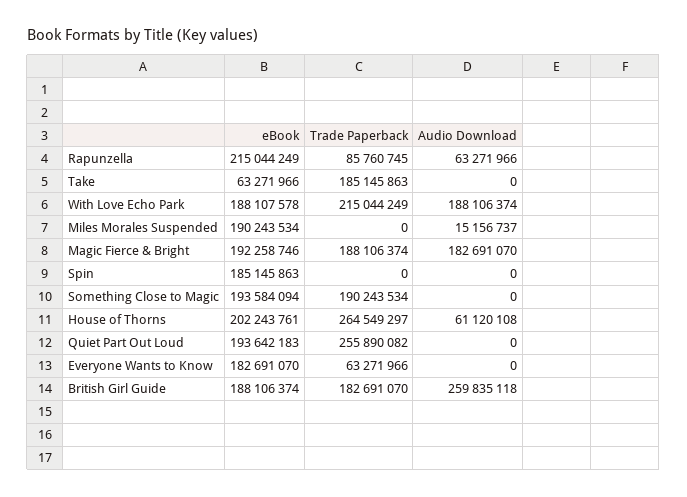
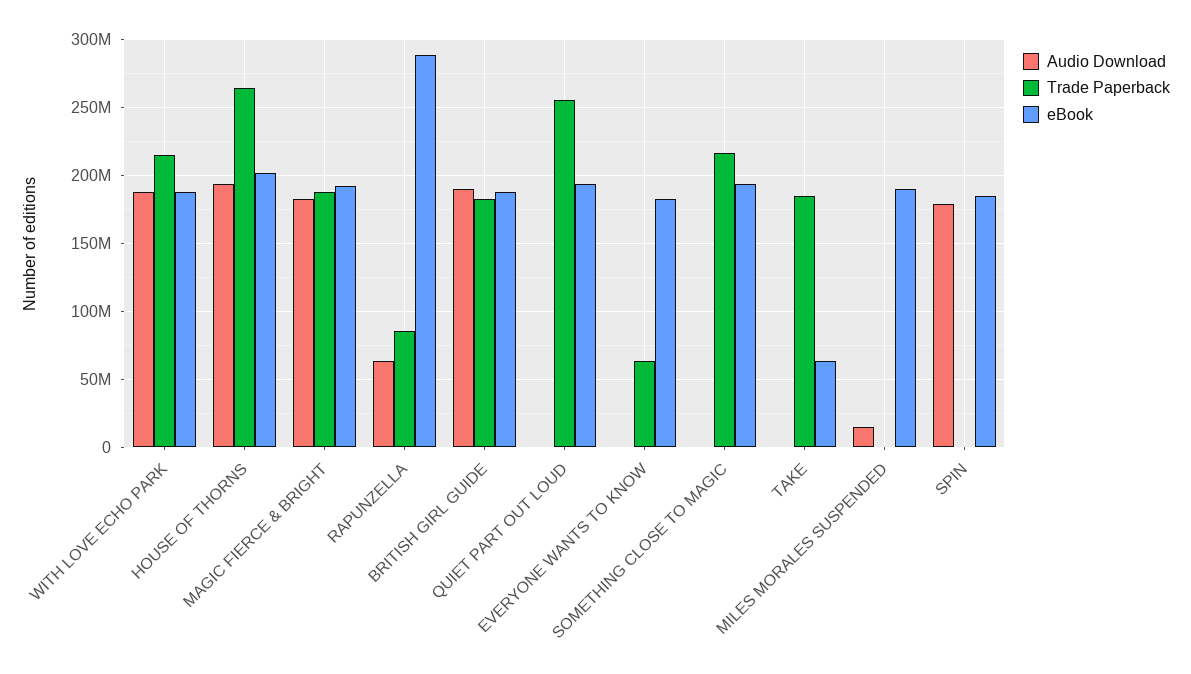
eBook, Rapunzella: 215044249 -> 290000000
Audio Download, Spin: 0 -> 180000000
Trade Paperback, Something Close to Magic: 190243534 -> 215000000
Audio Download, House of Thorns: 61120108 -> 195000000
Audio Download, British Girl Guide: 259835118 -> 190000000

